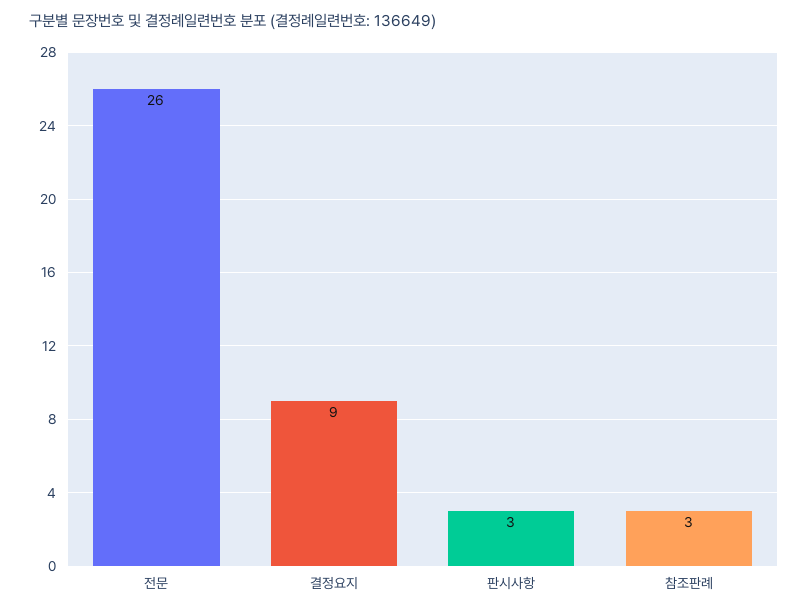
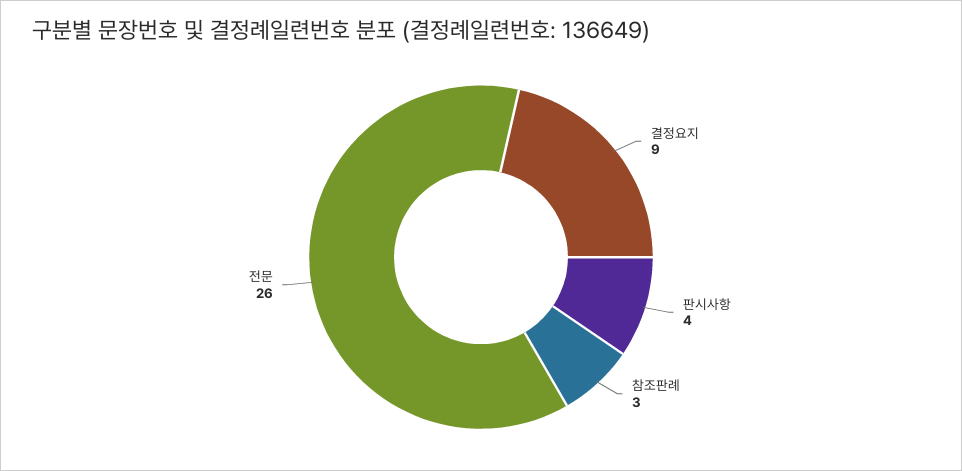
판시사항: 3 -> 4

